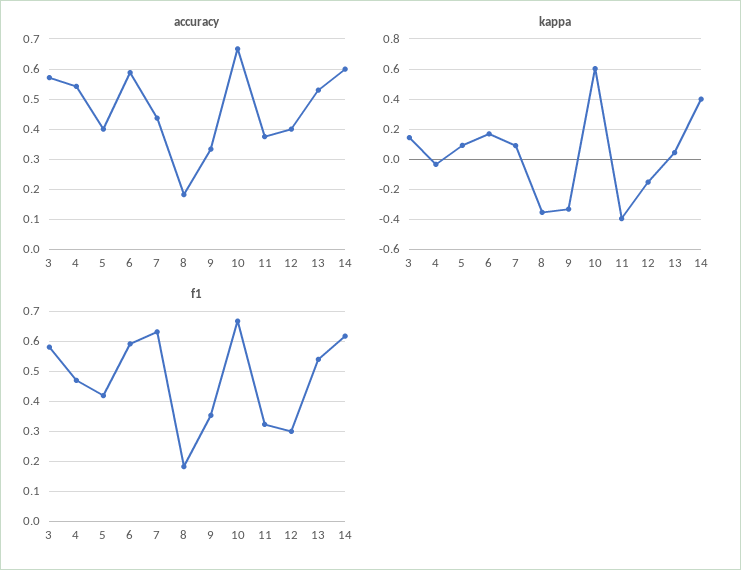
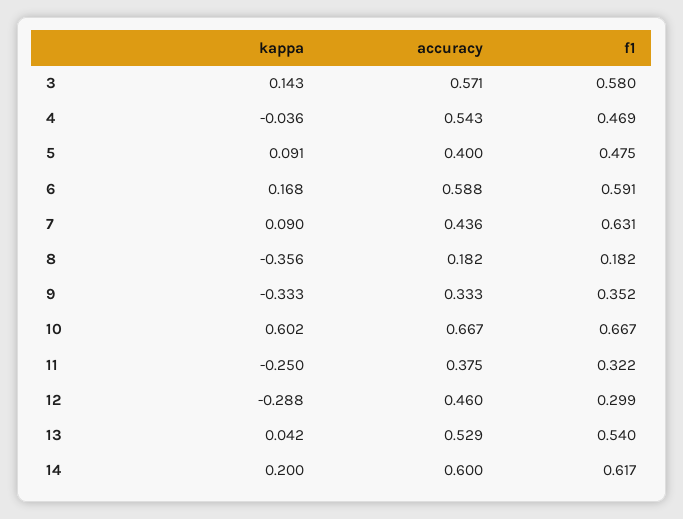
accuracy, 12: 0.4 -> 0.46
kappa, 11: -0.4 -> -0.25
kappa, 12: -0.15 -> -0.288
kappa, 14: 0.4 -> 0.2
f1, 5: 0.42 -> 0.475

